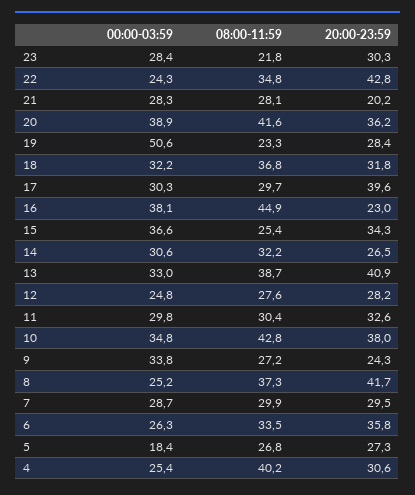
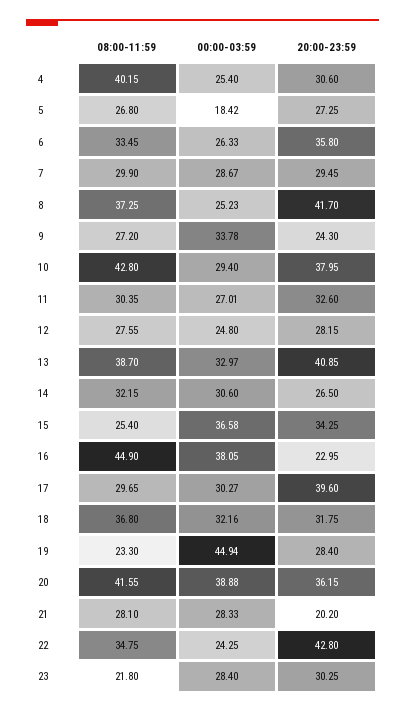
00:00-03:59, 19: 50.6 -> 44.94
00:00-03:59, 11: 29.8 -> 27.01
00:00-03:59, 10: 34.8 -> 29.4

